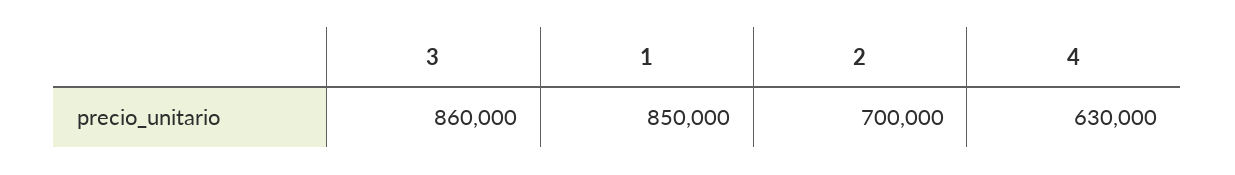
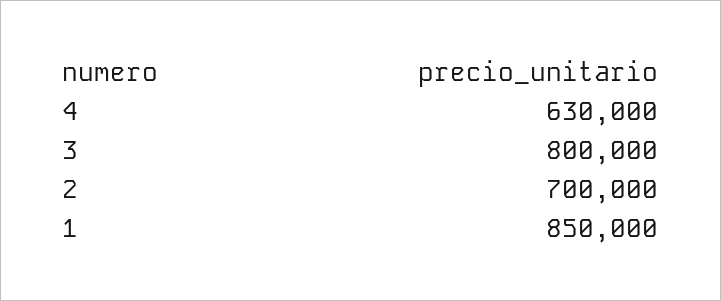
3: 860000 -> 800000

